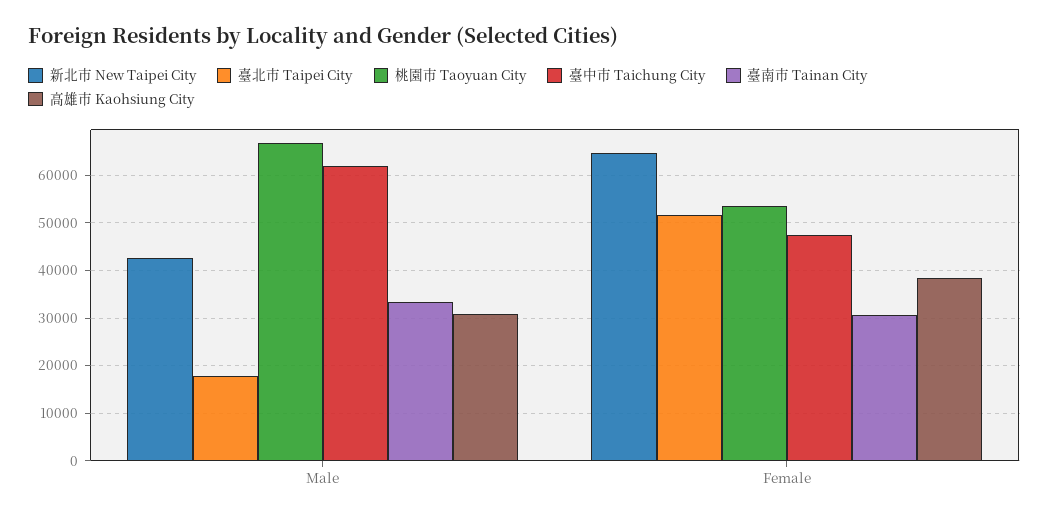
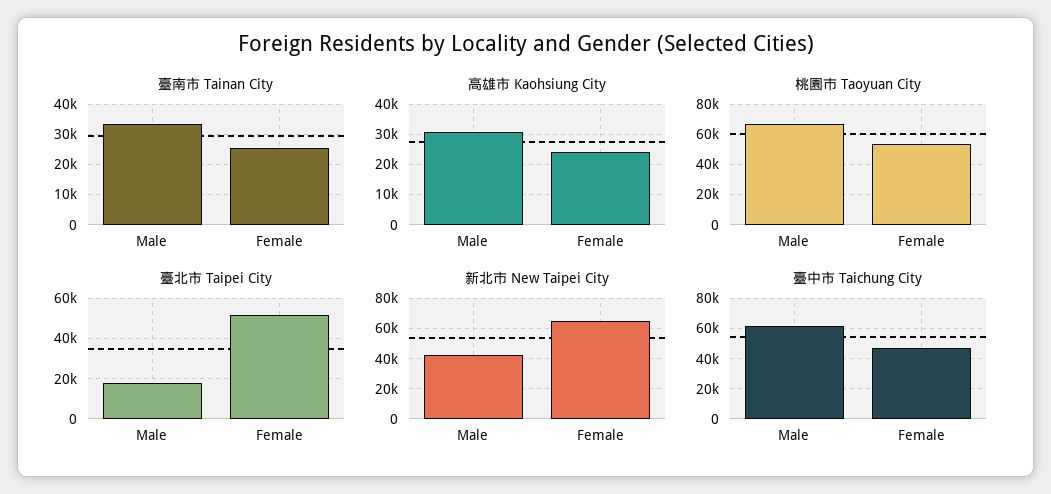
臺南市 Tainan City, Female: 30000 -> 26000
高雄市 Kaohsiung City, Female: 38000 -> 24000

